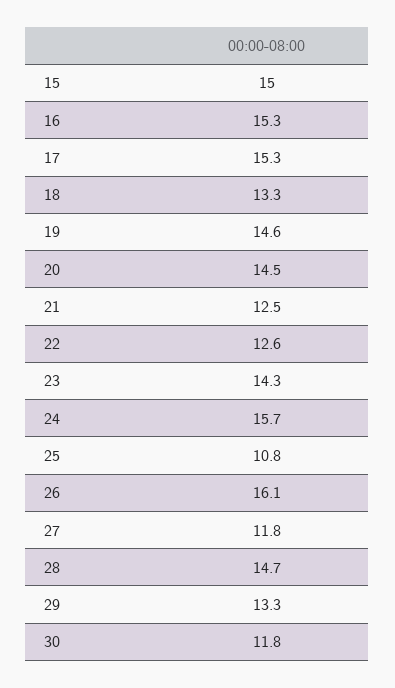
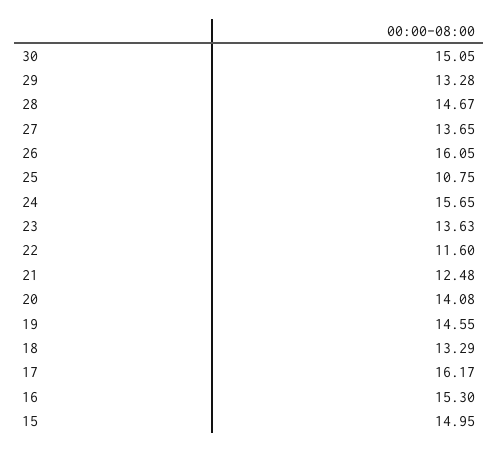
17: 15.3 -> 16.17
20: 14.5 -> 14.08
22: 12.6 -> 11.6
23: 14.3 -> 13.63
27: 11.8 -> 13.65
30: 11.8 -> 15.05

